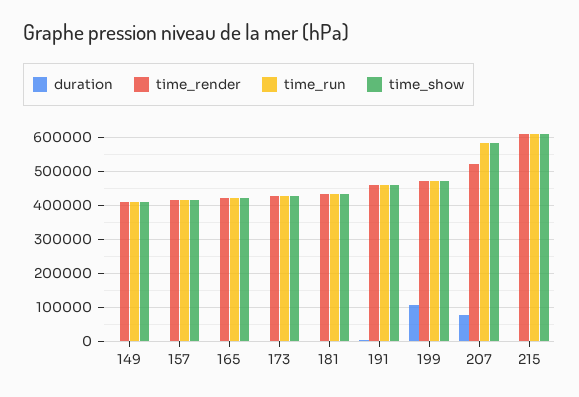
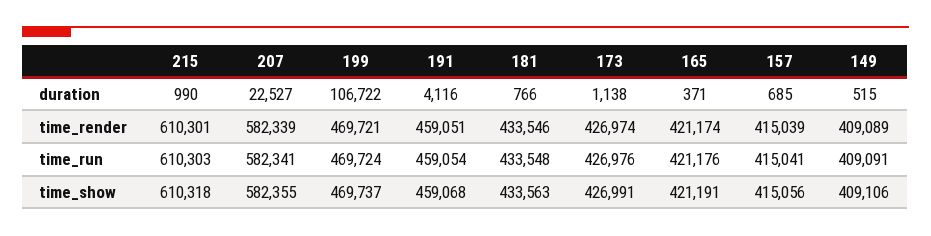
duration, 207: 80000 -> 22527
time_render, 207: 520000 -> 582339

